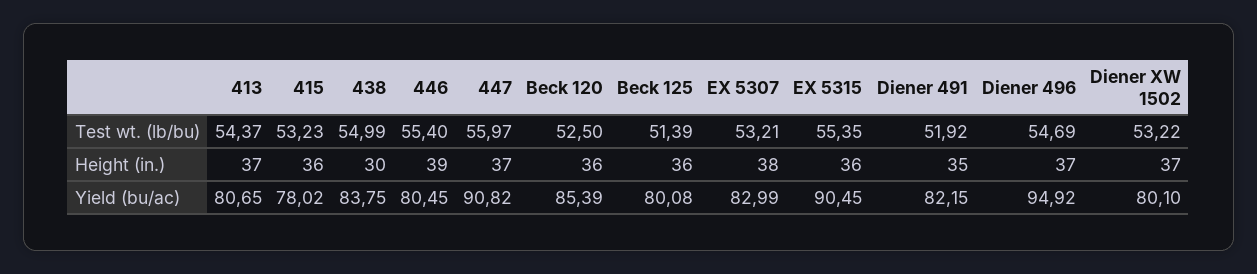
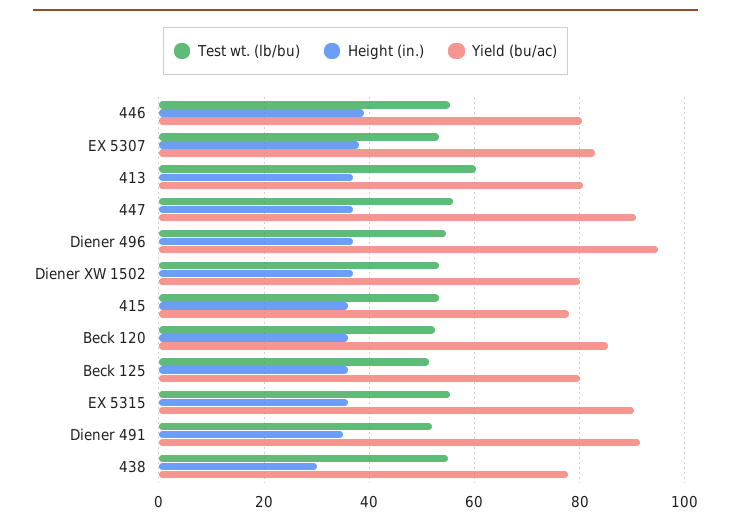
Test wt. (lb/bu), 413: 54.37 -> 60
Yield (bu/ac), 438: 83.75 -> 78
Yield (bu/ac), Diener 491: 82.15 -> 92

